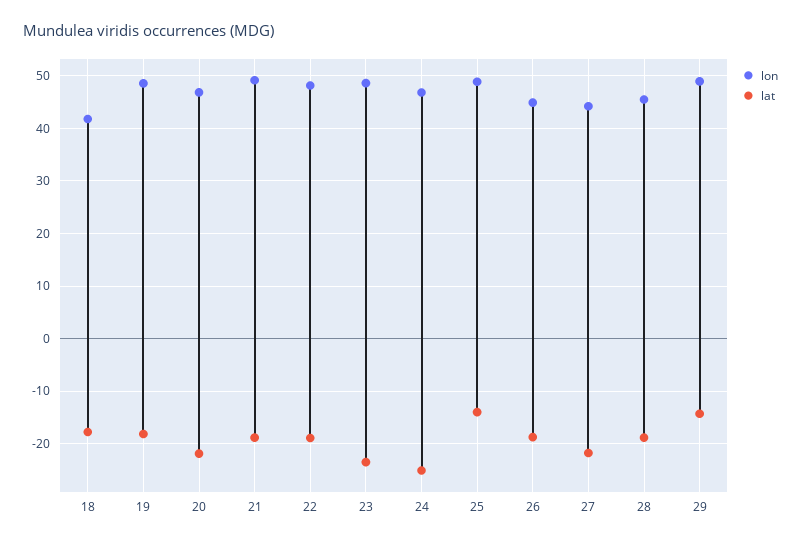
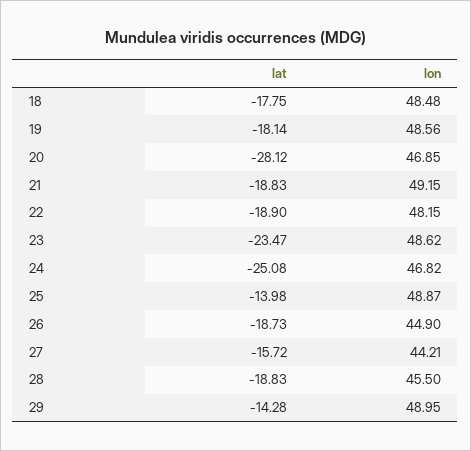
lon, 18: 42 -> 48.48
lat, 20: -22 -> -28.12
lat, 27: -22 -> -15.72

